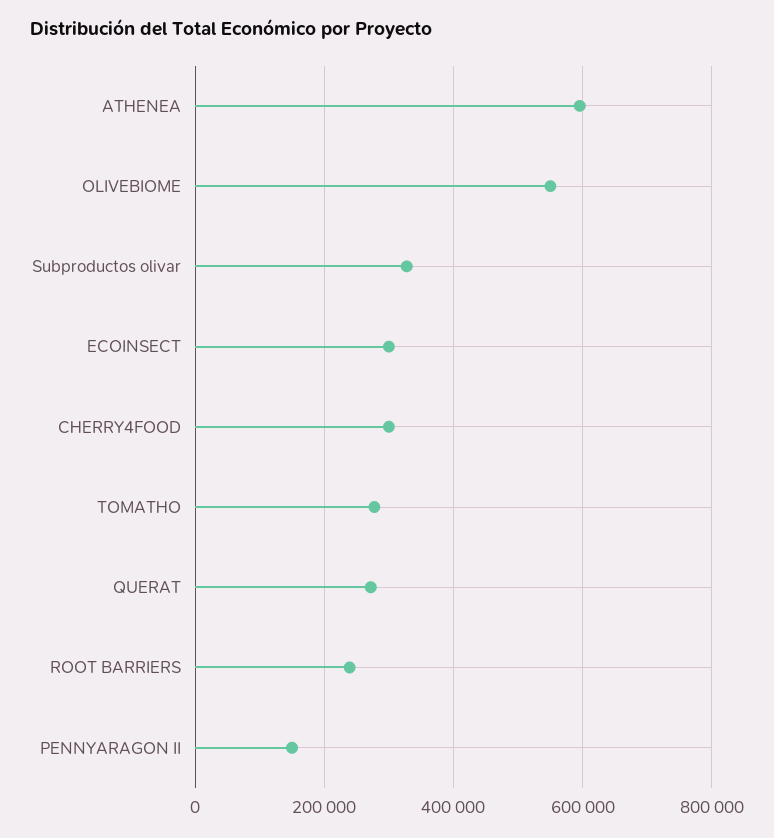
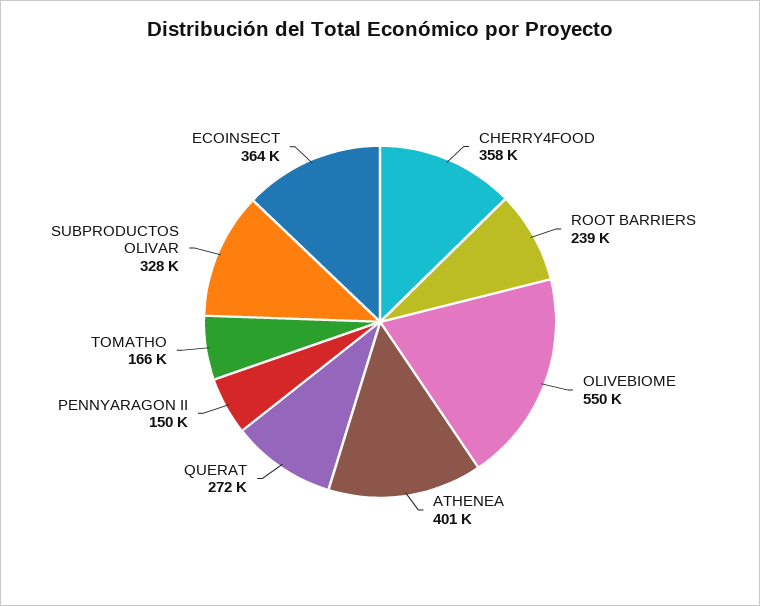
ATHENEA: 600000 -> 401000
ECOINSECT: 300000 -> 364000
CHERRY4FOOD: 300000 -> 358000
TOMATHO: 280000 -> 166000

